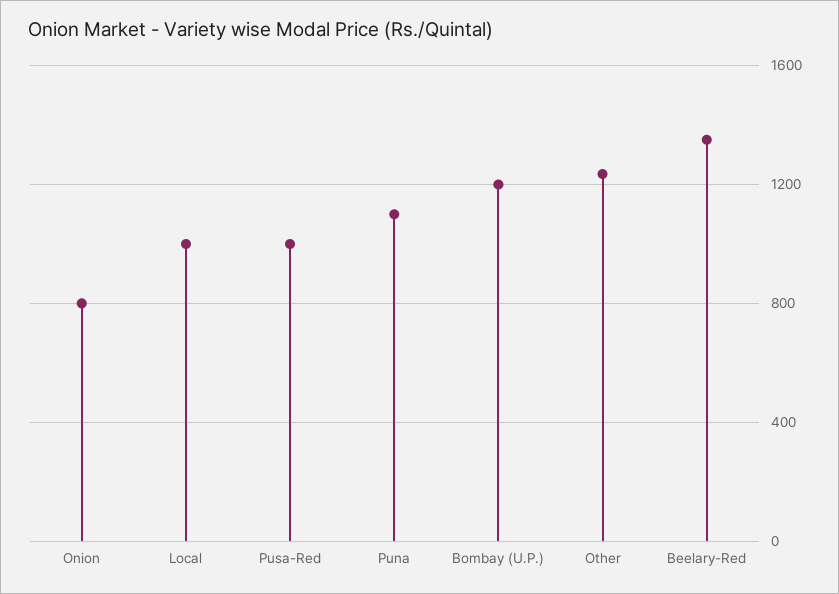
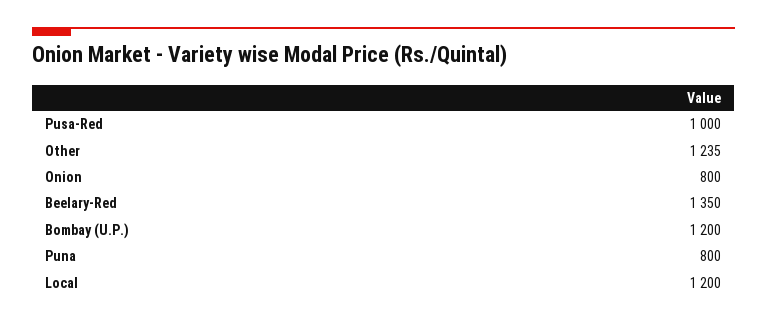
Local: 1000 -> 1200
Puna: 1100 -> 800

